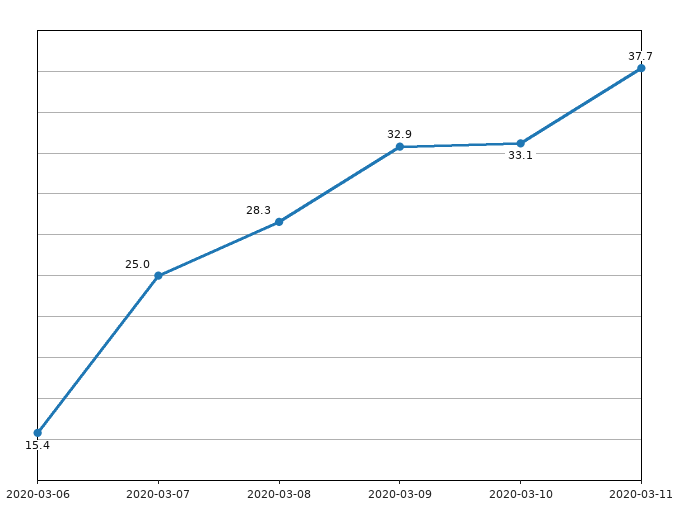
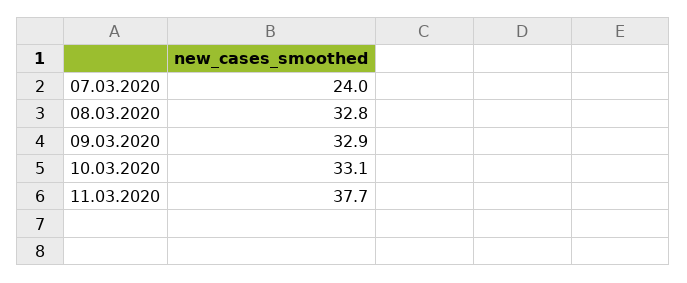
2020-03-06: 15.4 -> none
2020-03-07: 25 -> 24
2020-03-08: 28.3 -> 32.8

